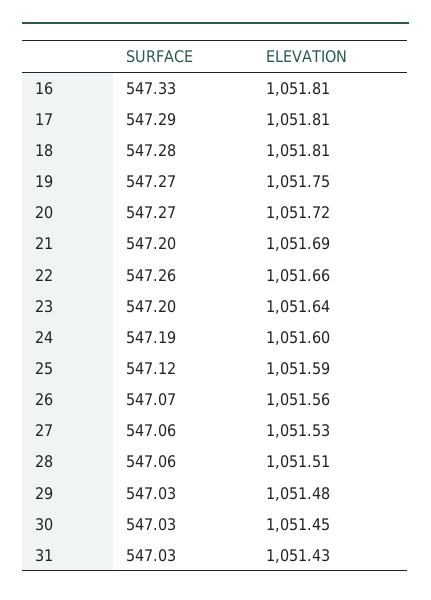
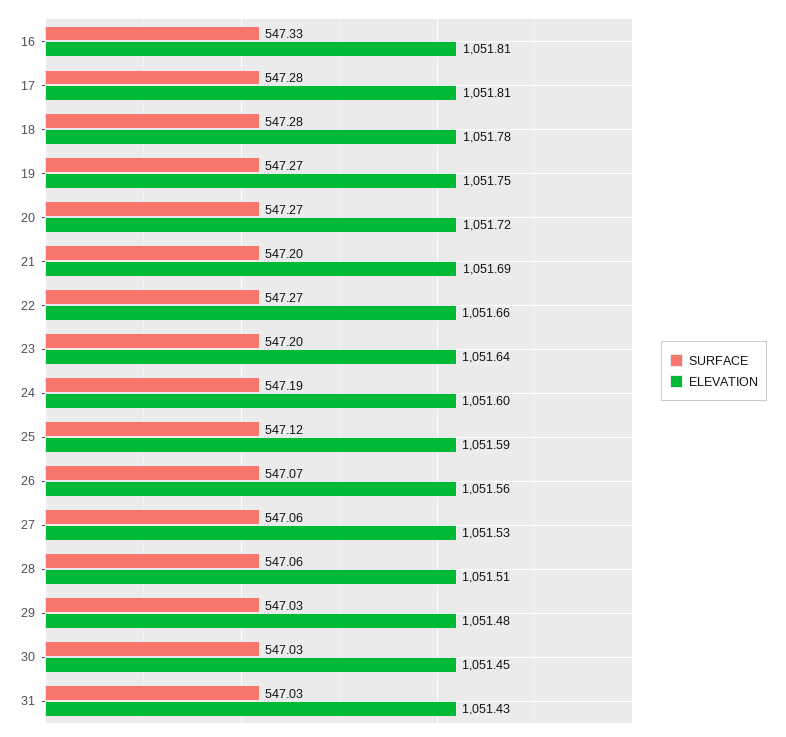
SURFACE, 17: 547.29 -> 547.28
ELEVATION, 18: 1051.81 -> 1051.78
SURFACE, 22: 547.26 -> 547.27

